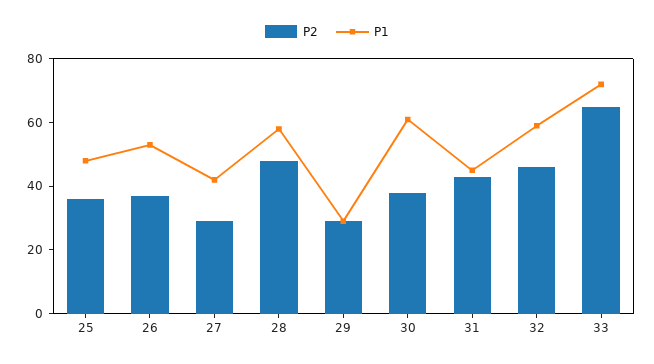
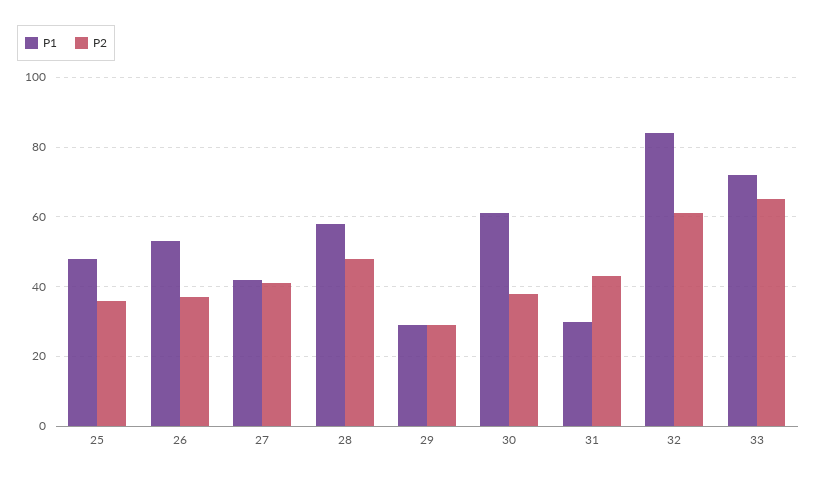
P2, 27: 30 -> 40
P1, 31: 45 -> 30
P2, 32: 45 -> 60
P1, 32: 60 -> 85

